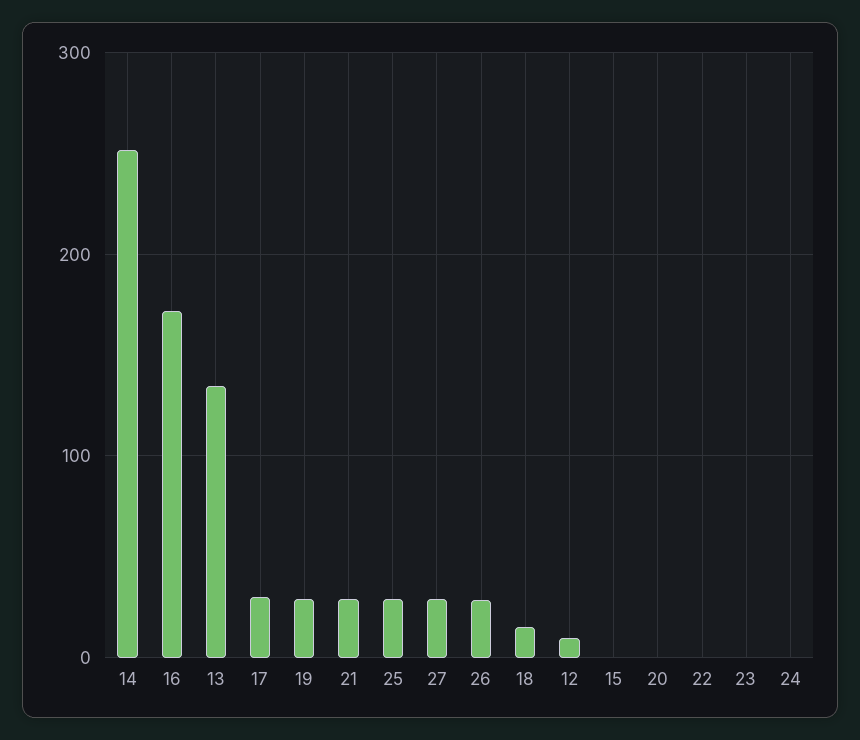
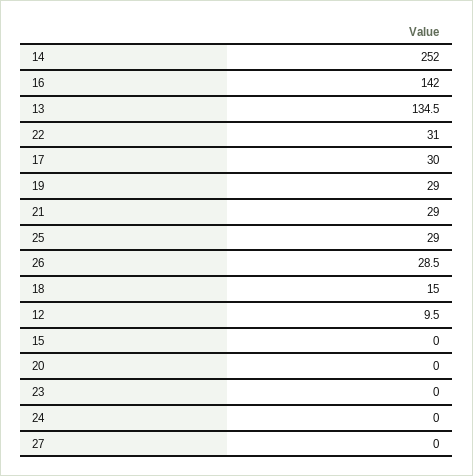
16: 170 -> 142
27: 30 -> 0
22: 0 -> 31

